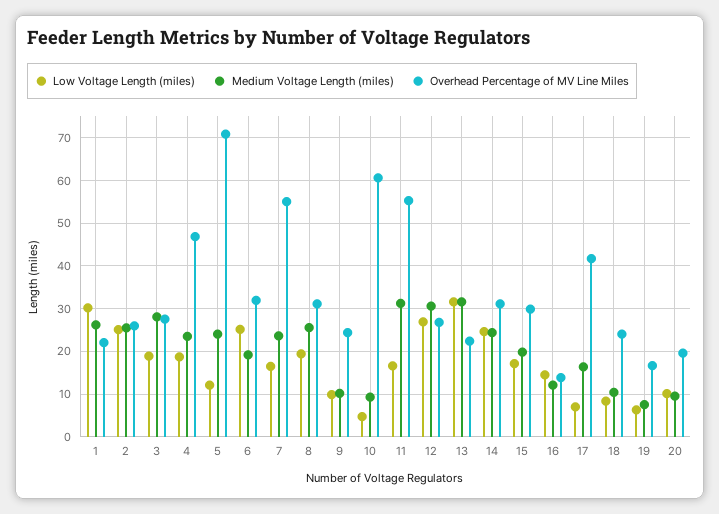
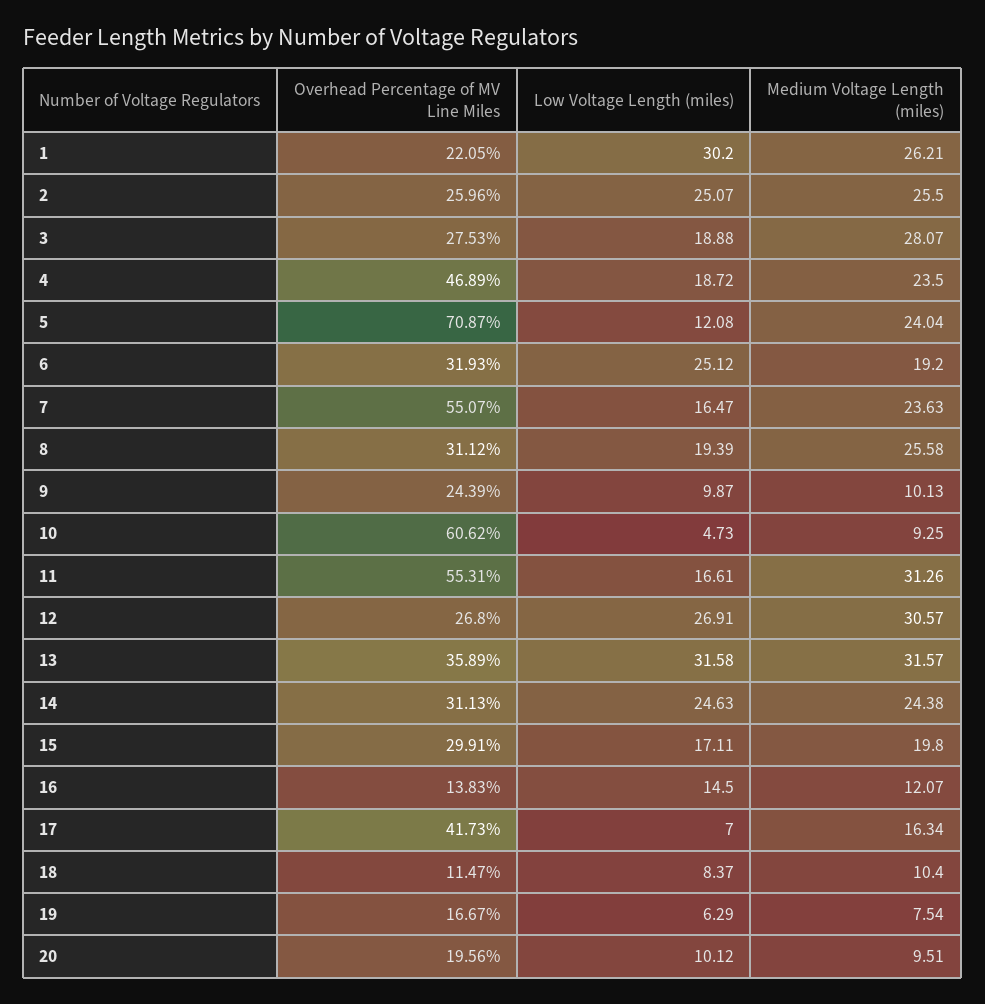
Overhead Percentage of MV Line Miles, 13: 22 -> 35.89
Overhead Percentage of MV Line Miles, 18: 24 -> 11.47

